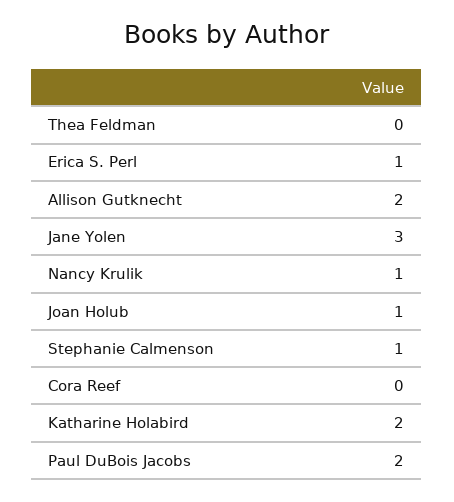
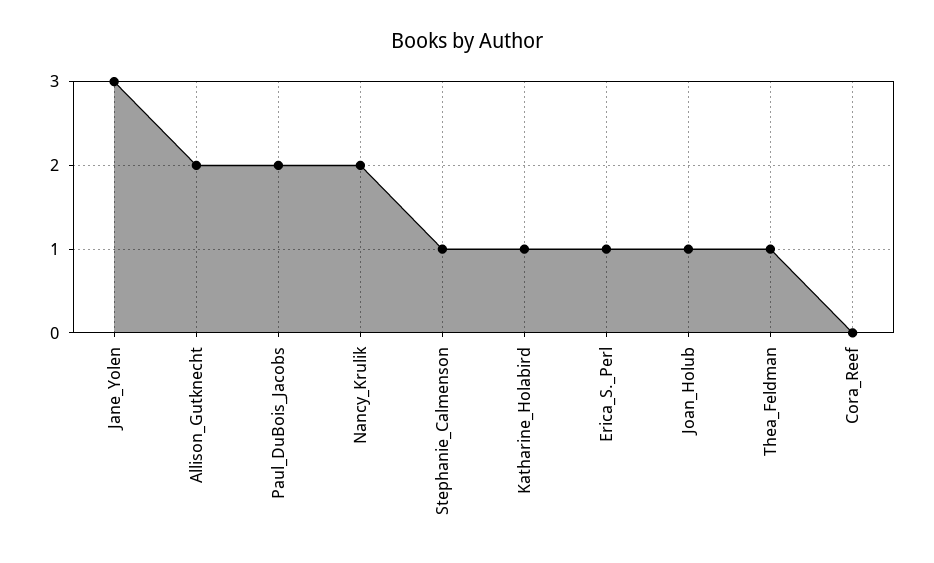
Thea Feldman: 0 -> 1
Nancy Krulik: 1 -> 2
Katharine Holabird: 2 -> 1

